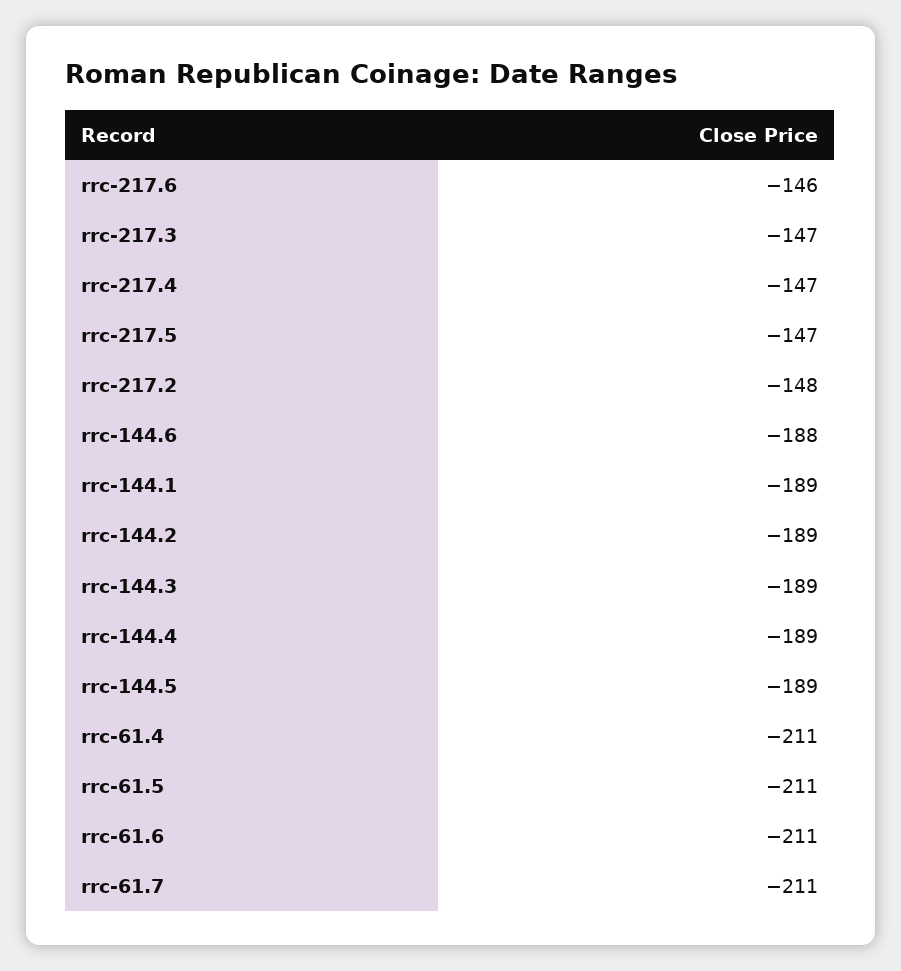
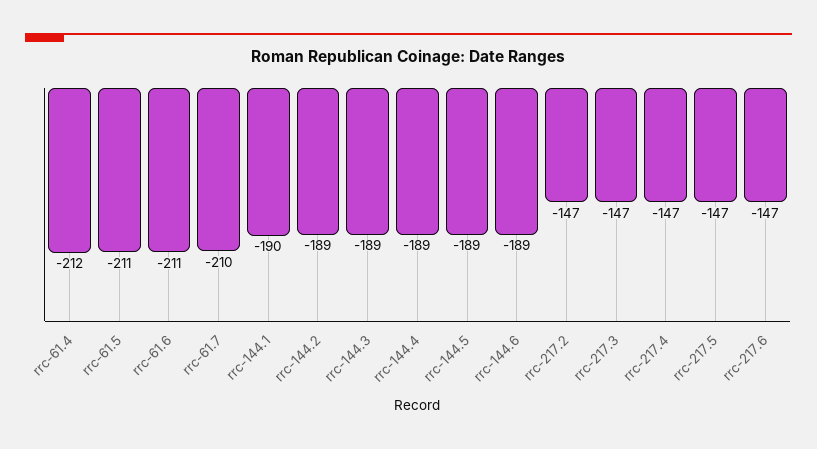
rrc-217.6: -146 -> -147
rrc-217.2: -148 -> -147
rrc-144.6: -188 -> -189
rrc-144.1: -189 -> -190
rrc-61.4: -211 -> -212
rrc-61.7: -211 -> -210

